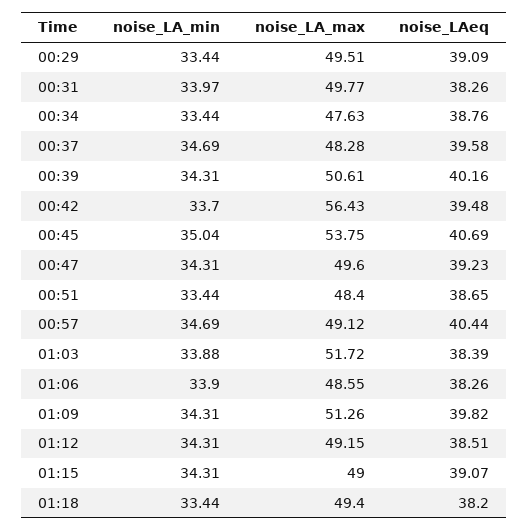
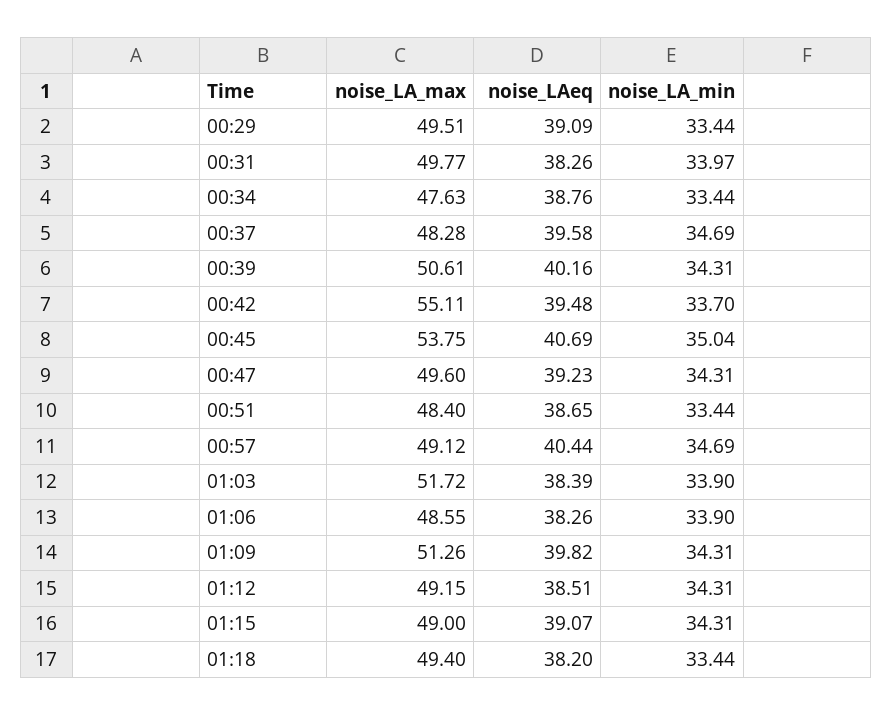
noise_LA_max, 00:42: 56.43 -> 55.11
noise_LA_min, 01:03: 33.88 -> 33.9

